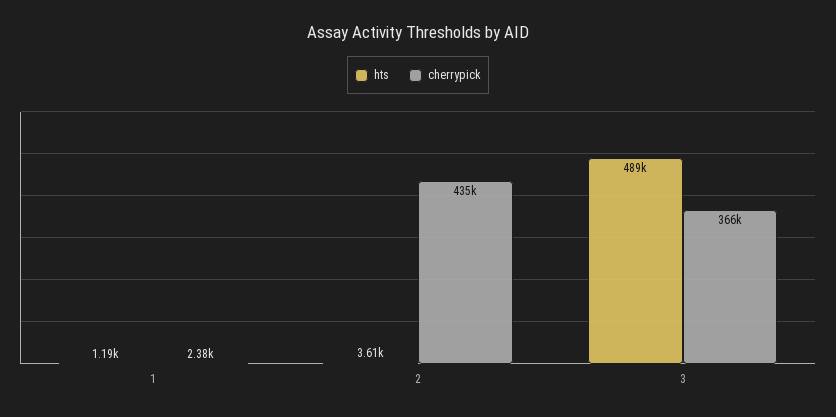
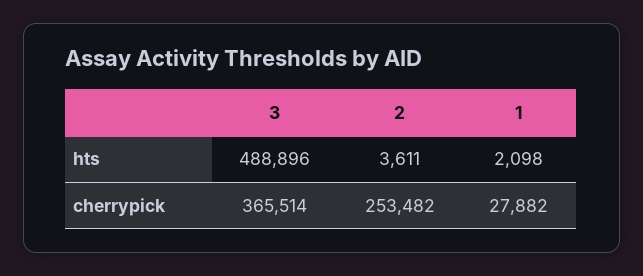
hts, 1: 1190 -> 2098
cherrypick, 1: 2380 -> 27882
cherrypick, 2: 435000 -> 253482

